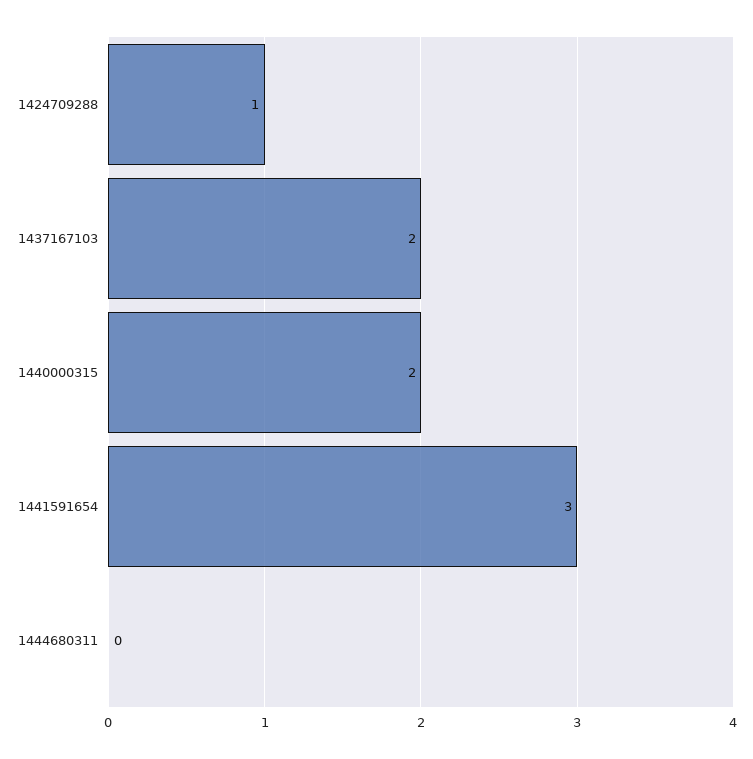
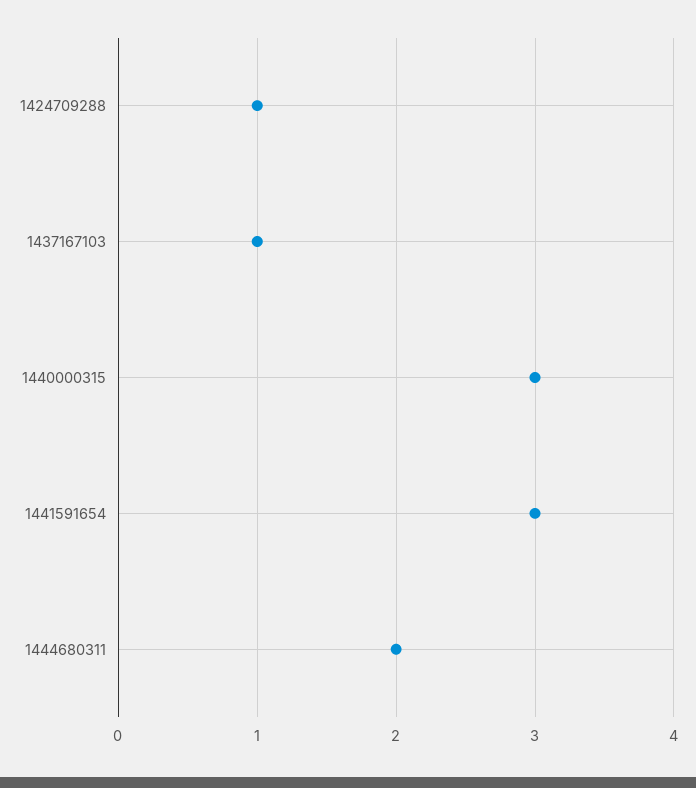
1437167103: 2 -> 1
1440000315: 2 -> 3
1444680311: 0 -> 2

